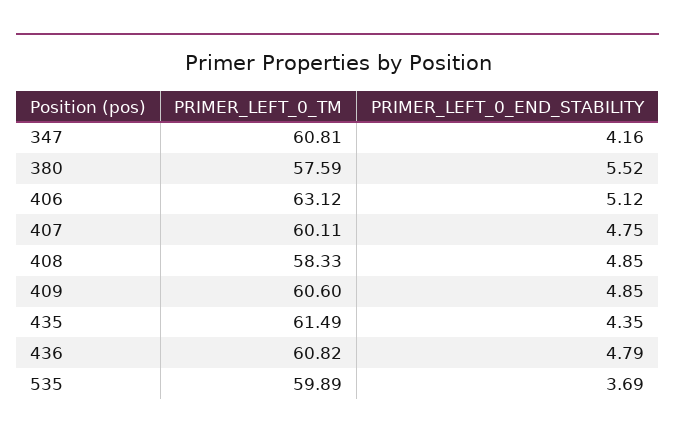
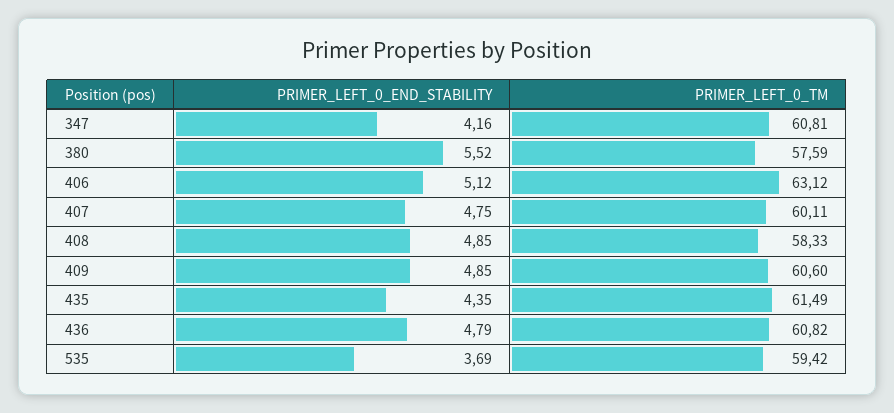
PRIMER_LEFT_0_TM, 535: 59.89 -> 59.42

